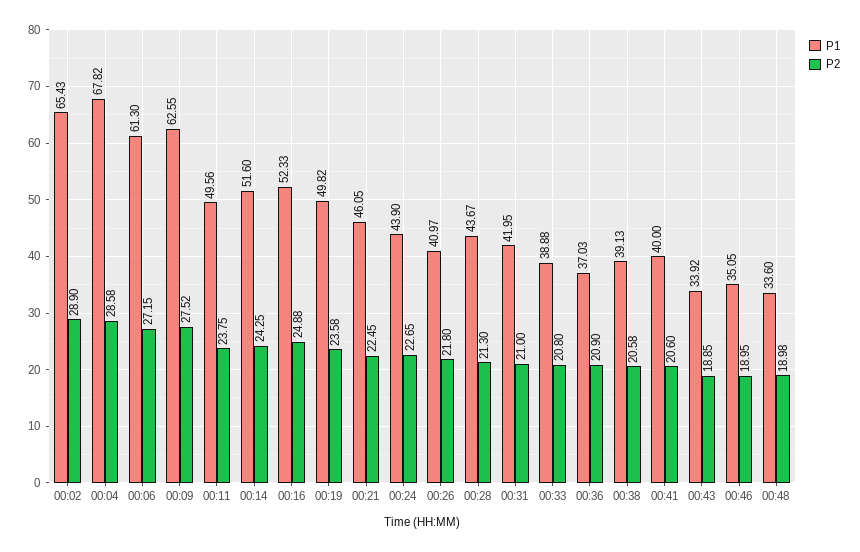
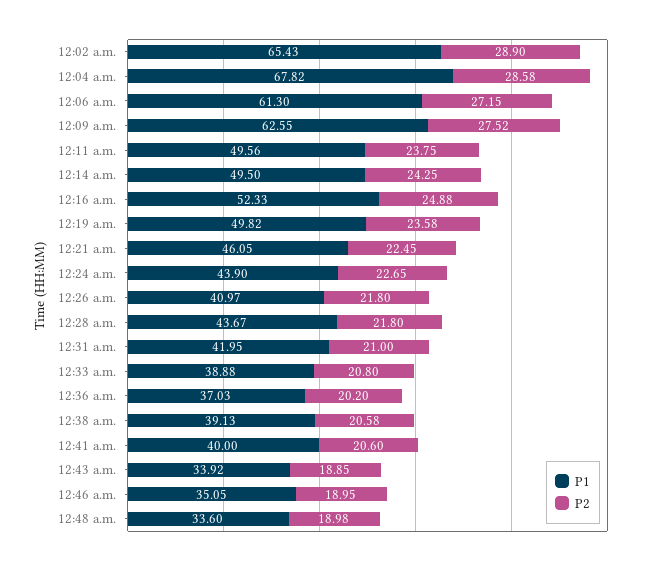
P1, 00:14: 51.6 -> 49.5
P2, 00:28: 21.3 -> 21.8
P2, 00:36: 20.9 -> 20.2

